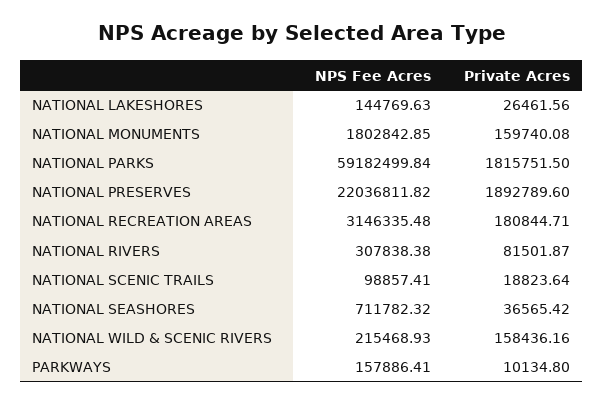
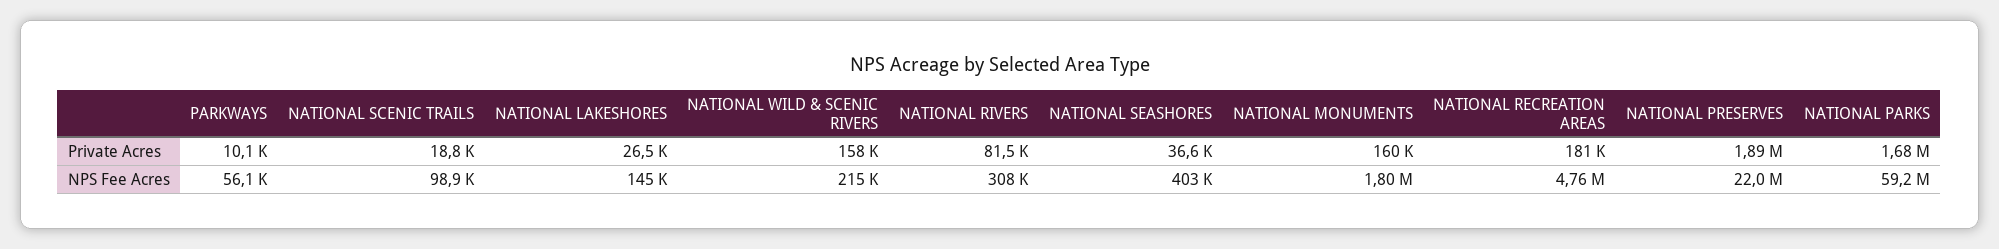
Private Acres, NATIONAL PARKS: 1815751.5 -> 1680000
NPS Fee Acres, NATIONAL RECREATION AREAS: 3146335.48 -> 4760000
NPS Fee Acres, NATIONAL SEASHORES: 711782.32 -> 403000
NPS Fee Acres, PARKWAYS: 157886.41 -> 56100

